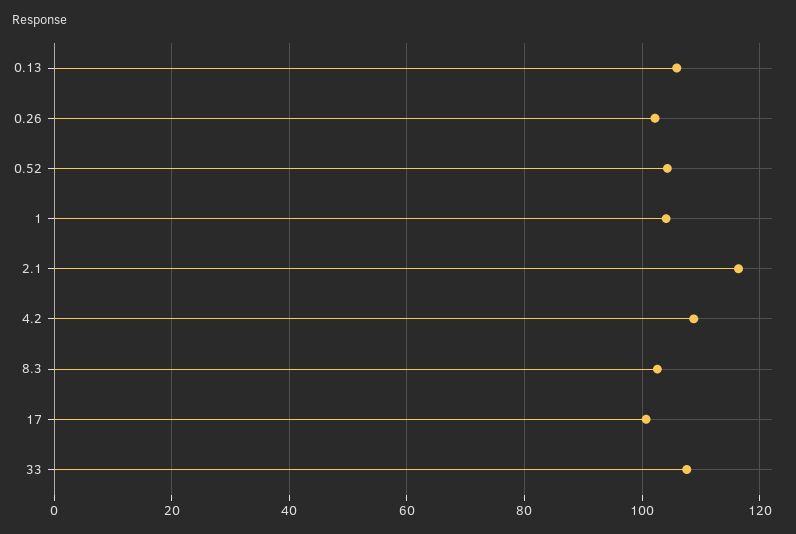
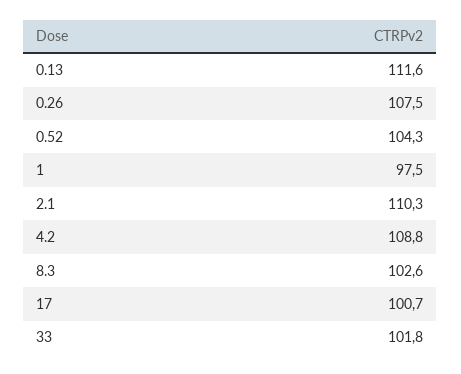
0.13: 106 -> 111.6
0.26: 102 -> 107.5
1: 104 -> 97.5
2.1: 116 -> 110.3
33: 108 -> 101.8

